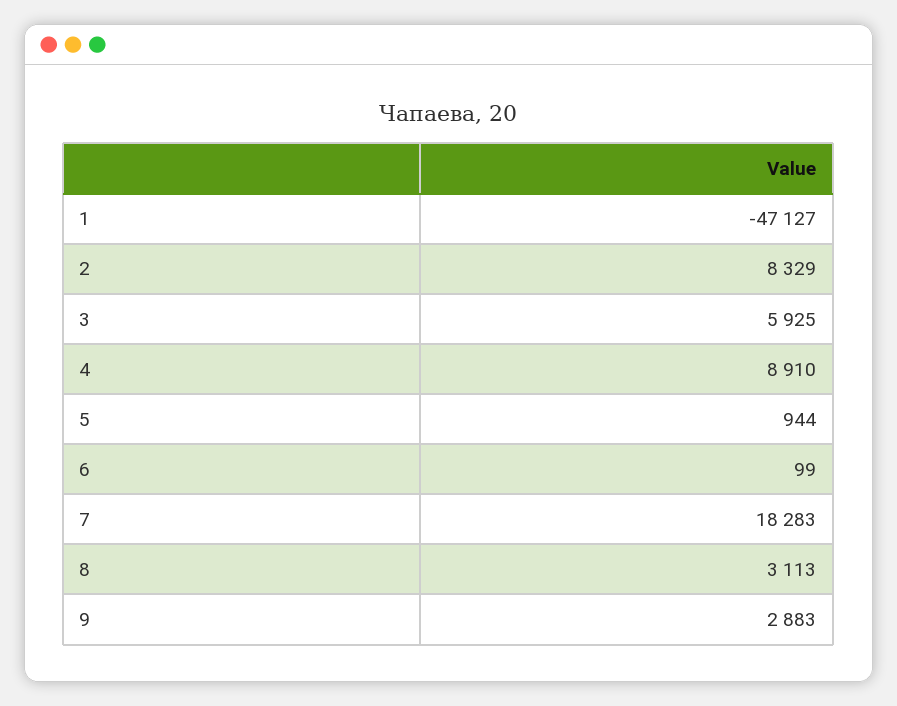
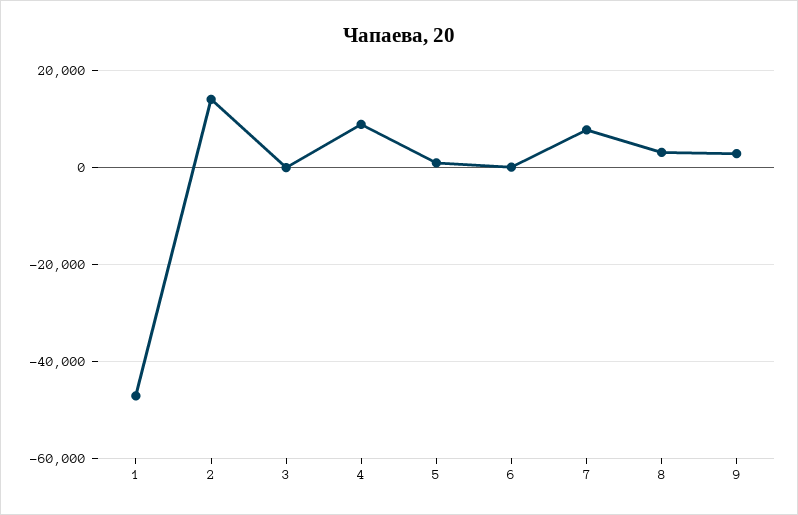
2: 8329 -> 14000
3: 5925 -> 0
7: 18283 -> 8000

